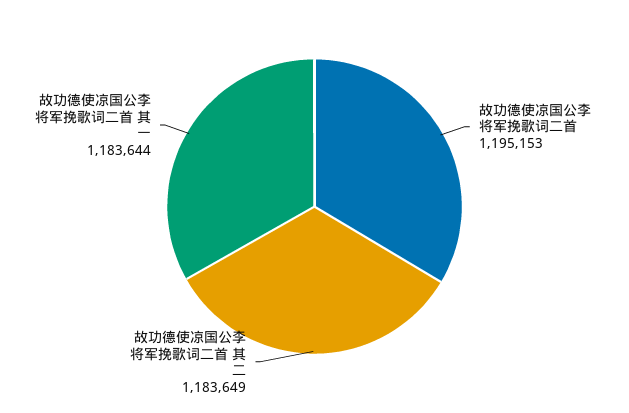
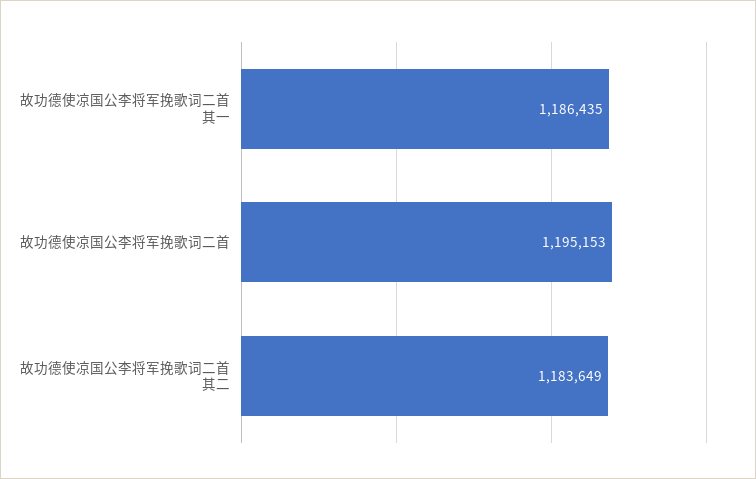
故功德使凉国公李将军挽歌词二首 其一: 1183644 -> 1186435

